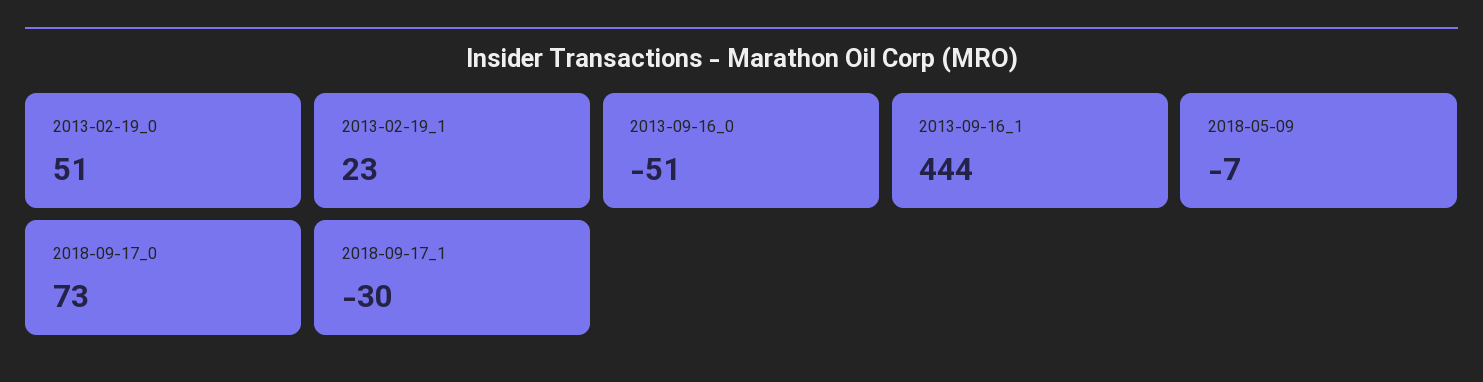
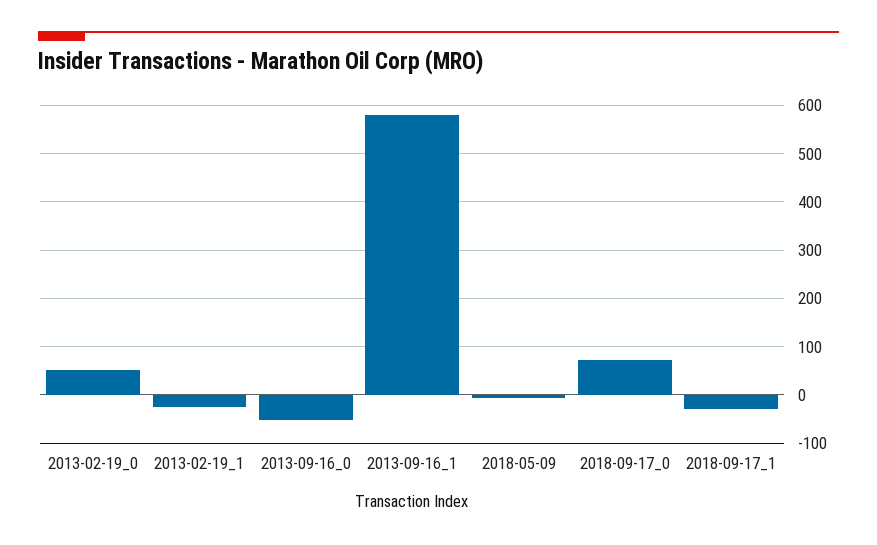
2013-02-19_1: 23 -> -20
2013-09-16_1: 444 -> 580

